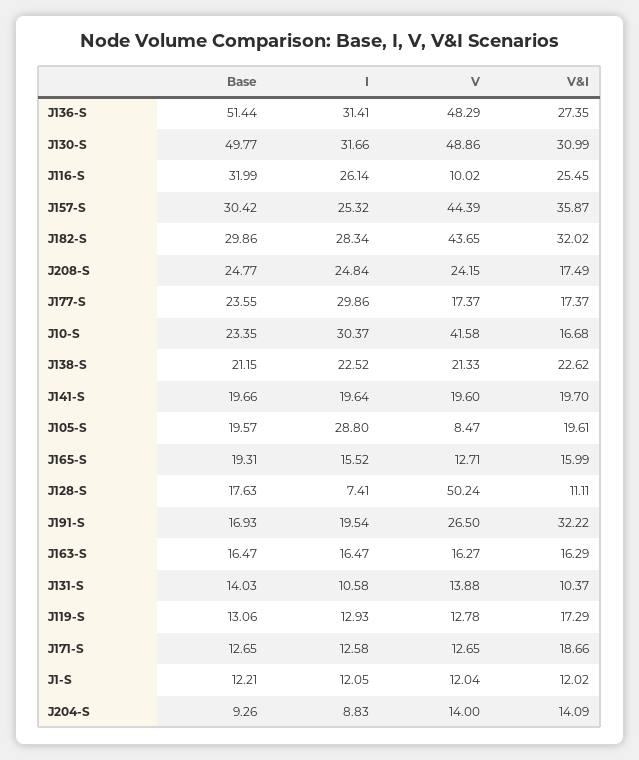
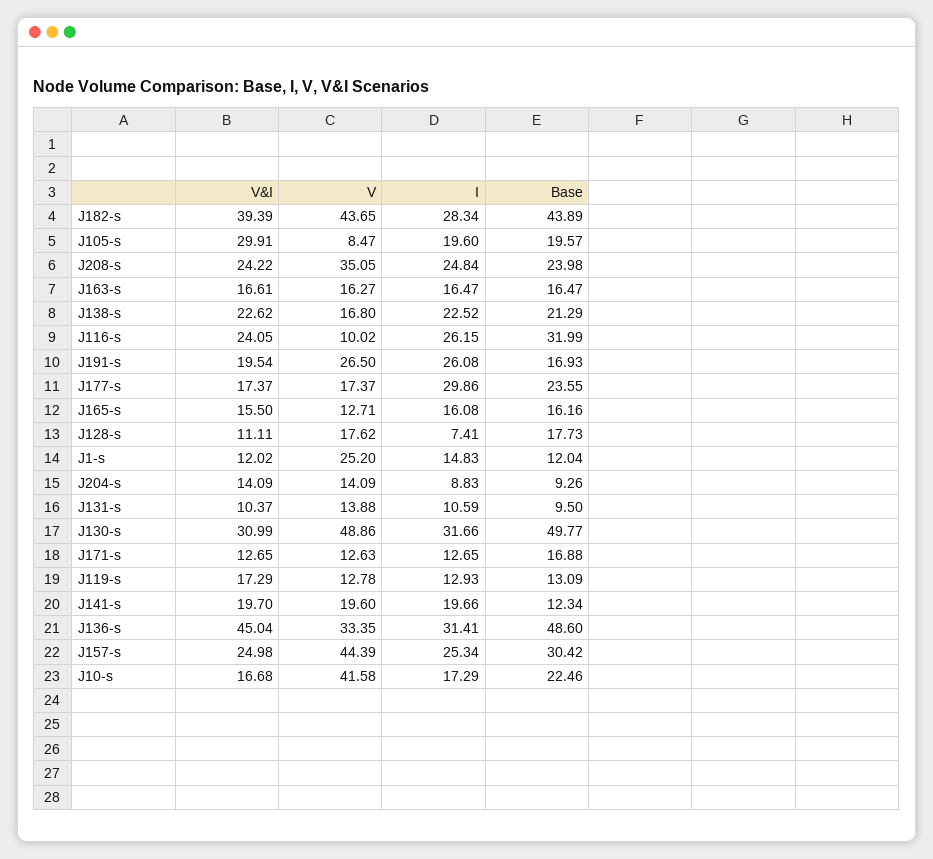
Base, J136-S: 51.44 -> 48.6
V, J136-S: 48.29 -> 33.35
V&I, J136-S: 27.35 -> 45.04
I, J116-S: 26.14 -> 26.15
V&I, J116-S: 25.45 -> 24.05
I, J157-S: 25.32 -> 25.34
V&I, J157-S: 35.87 -> 24.98
Base, J182-S: 29.86 -> 43.89
V&I, J182-S: 32.02 -> 39.39
Base, J208-S: 24.77 -> 23.98
V, J208-S: 24.15 -> 35.05
V&I, J208-S: 17.49 -> 24.22
Base, J10-S: 23.35 -> 22.46
I, J10-S: 30.37 -> 17.29
Base, J138-S: 21.15 -> 21.29
V, J138-S: 21.33 -> 16.8
Base, J141-S: 19.66 -> 12.34
I, J141-S: 19.64 -> 19.66
I, J105-S: 28.8 -> 19.6
V&I, J105-S: 19.61 -> 29.91
Base, J165-S: 19.31 -> 16.16
I, J165-S: 15.52 -> 16.08
V&I, J165-S: 15.99 -> 15.5
Base, J128-S: 17.63 -> 17.73
V, J128-S: 50.24 -> 17.62
I, J191-S: 19.54 -> 26.08
V&I, J191-S: 32.22 -> 19.54
V&I, J163-S: 16.29 -> 16.61
Base, J131-S: 14.03 -> 9.5
I, J131-S: 10.58 -> 10.59
Base, J119-S: 13.06 -> 13.09
Base, J171-S: 12.65 -> 16.88
I, J171-S: 12.58 -> 12.65
V, J171-S: 12.65 -> 12.63
V&I, J171-S: 18.66 -> 12.65
Base, J1-S: 12.21 -> 12.04
I, J1-S: 12.05 -> 14.83
V, J1-S: 12.04 -> 25.2
V, J204-S: 14 -> 14.09

